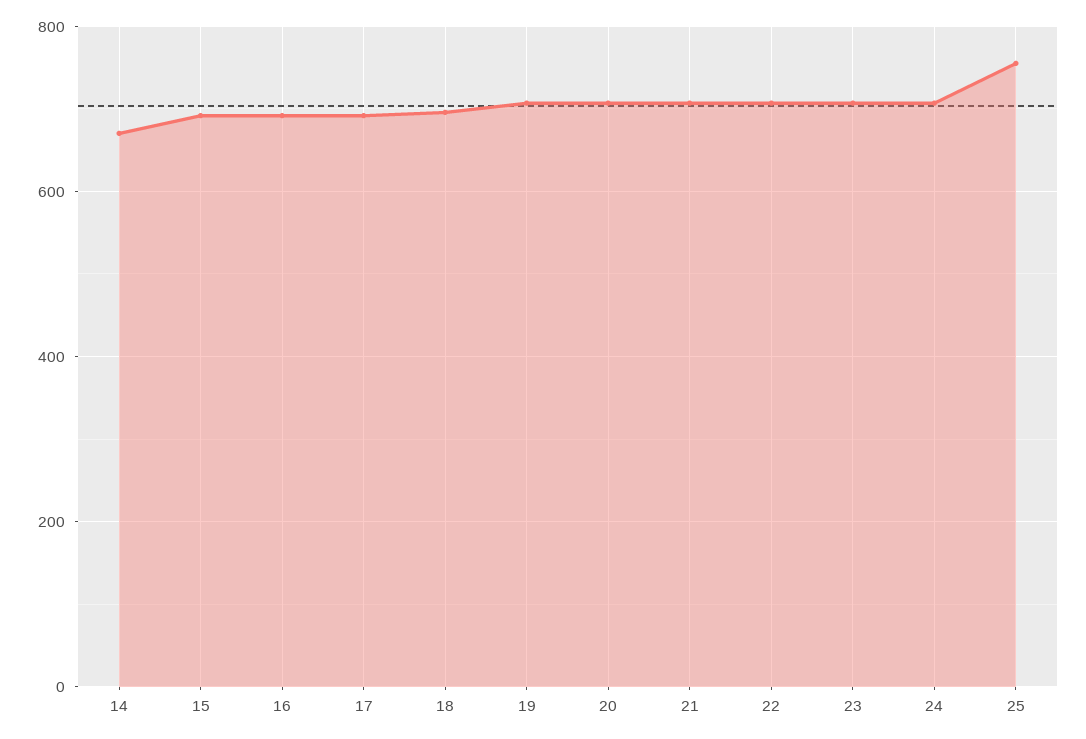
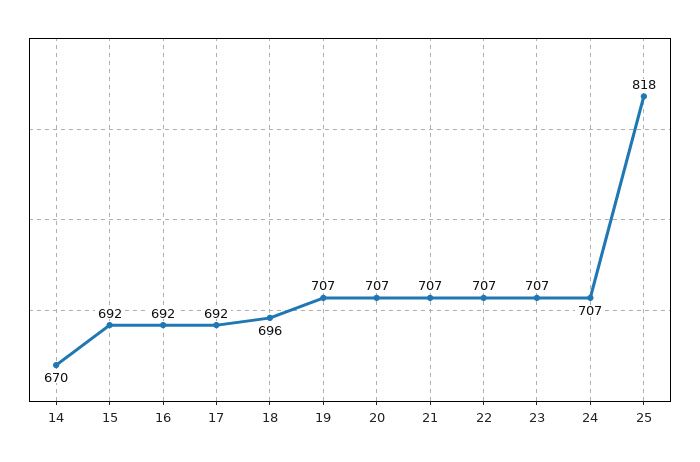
25: 760 -> 818

